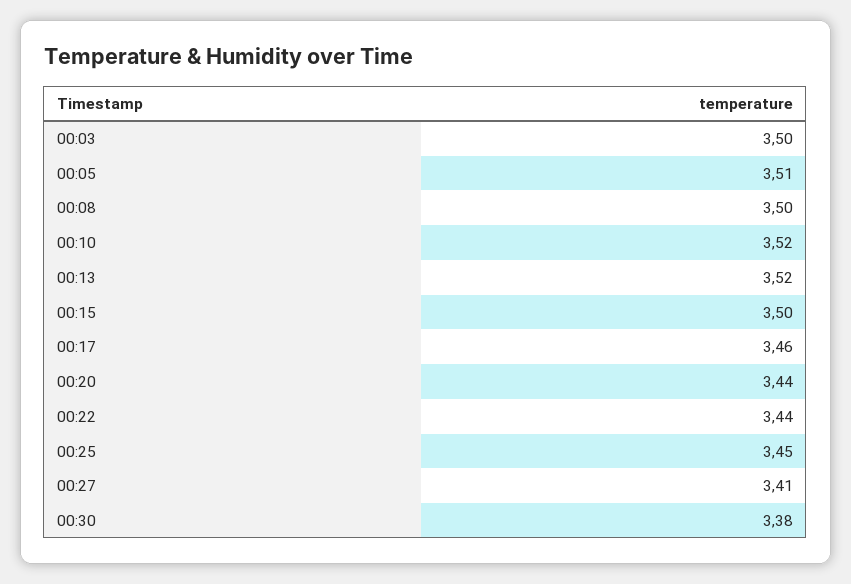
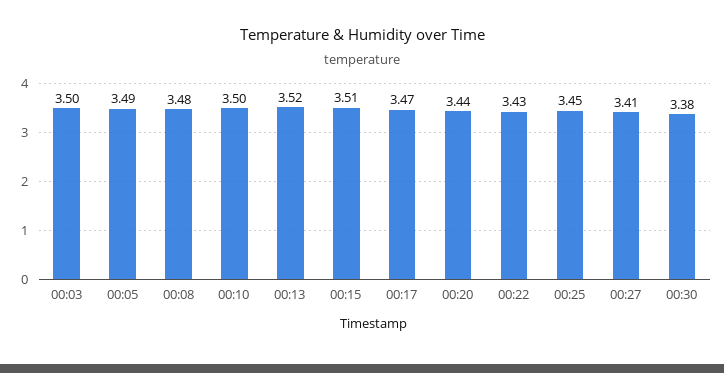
00:05: 3.51 -> 3.49
00:08: 3.5 -> 3.48
00:10: 3.52 -> 3.5
00:15: 3.5 -> 3.51
00:17: 3.46 -> 3.47
00:22: 3.44 -> 3.43

